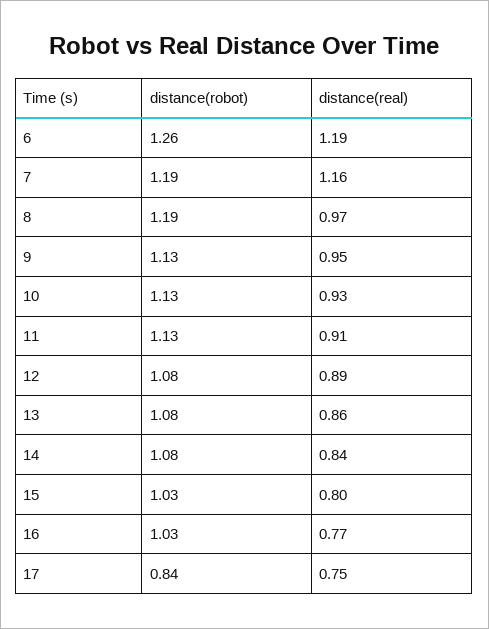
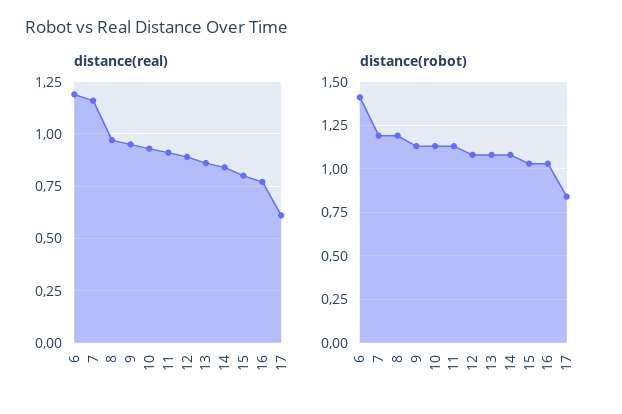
distance(robot), 6: 1.26 -> 1.4
distance(real), 17: 0.75 -> 0.6

